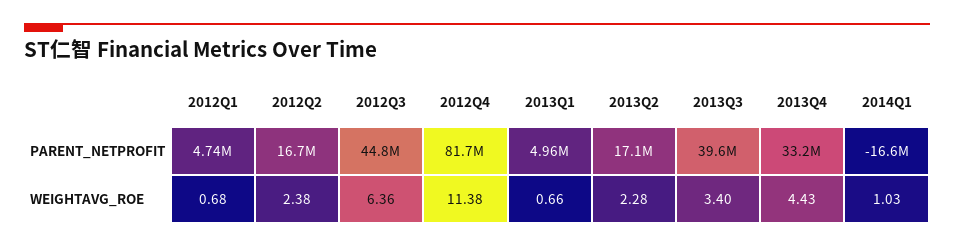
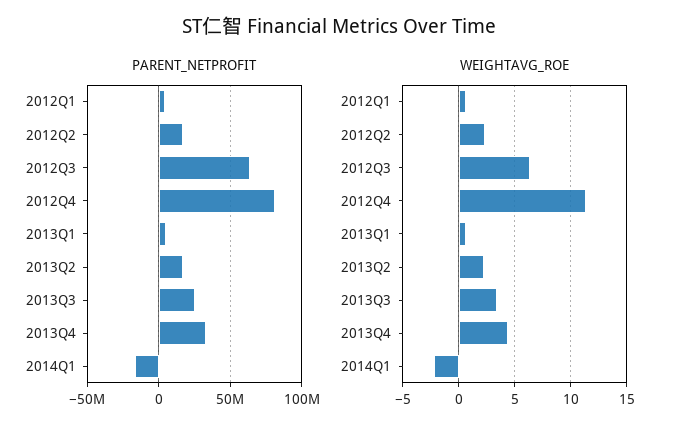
PARENT_NETPROFIT, 2012Q3: 44800000 -> 65000000
PARENT_NETPROFIT, 2013Q3: 39600000 -> 25000000
WEIGHTAVG_ROE, 2014Q1: 1.03 -> -2

